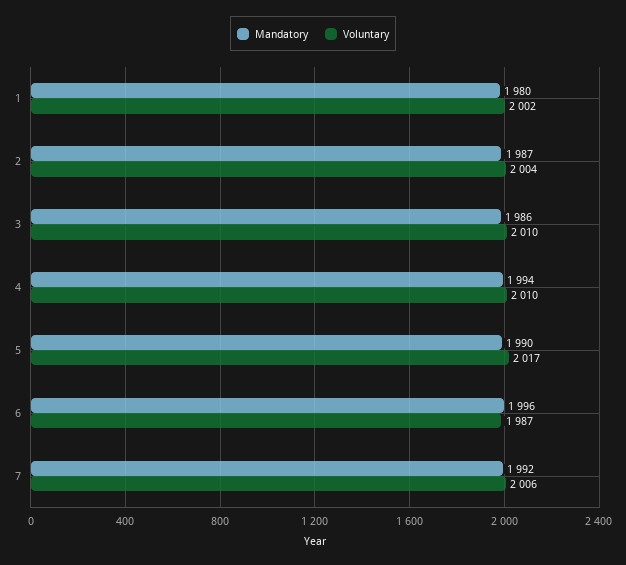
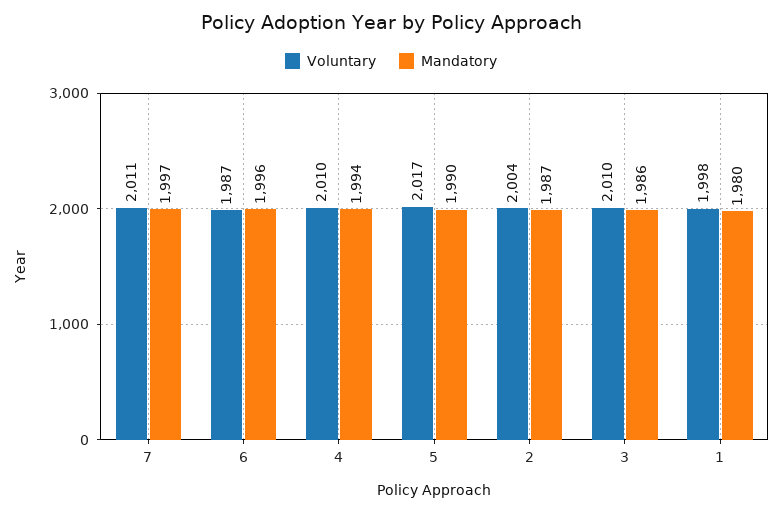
Voluntary, 1: 2002 -> 1998
Mandatory, 7: 1992 -> 1997
Voluntary, 7: 2006 -> 2011

